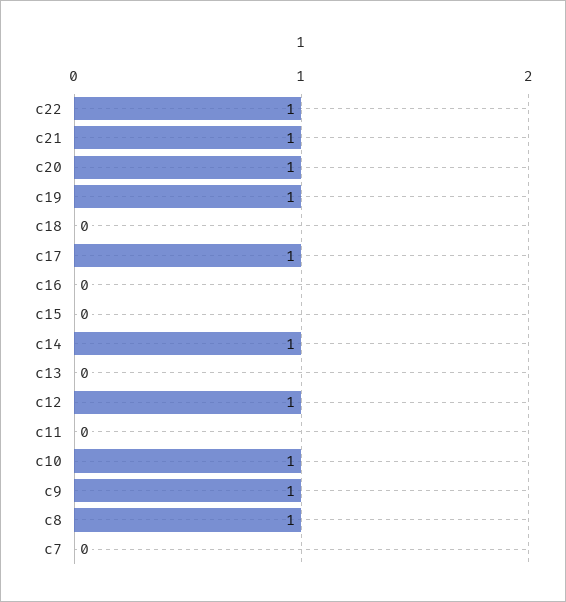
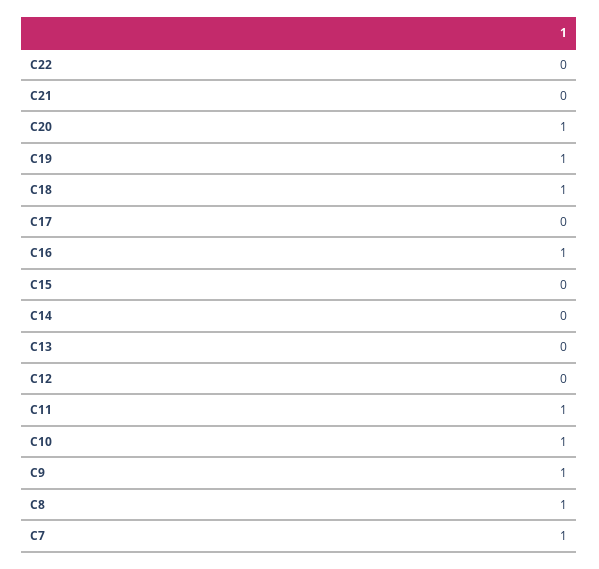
c22: 1 -> 0
c21: 1 -> 0
c18: 0 -> 1
c17: 1 -> 0
c16: 0 -> 1
c14: 1 -> 0
c12: 1 -> 0
c11: 0 -> 1
c7: 0 -> 1

